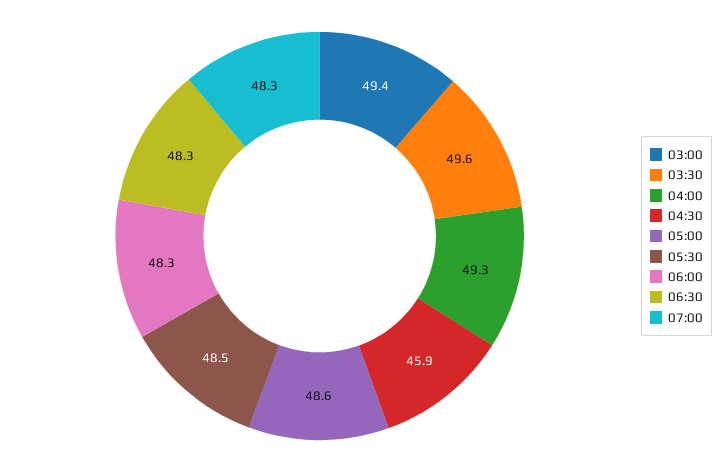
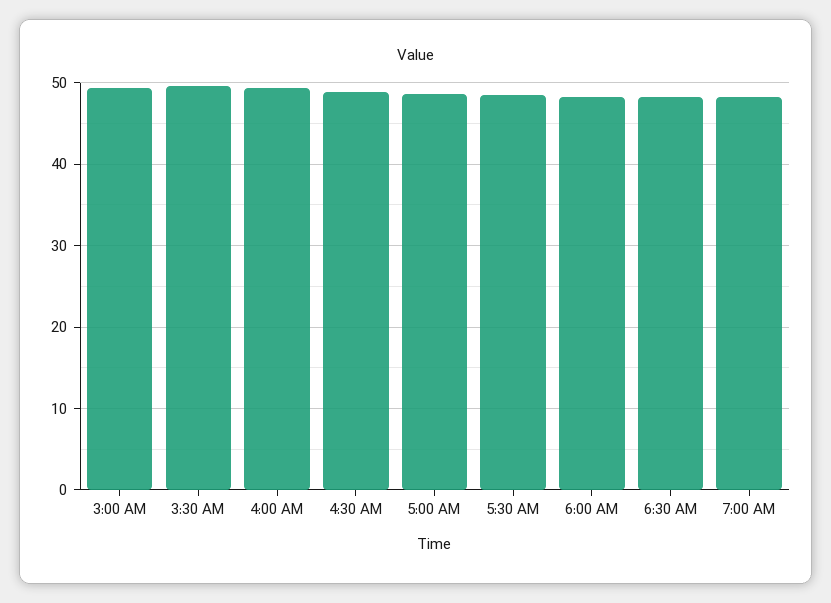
04:30: 45.9 -> 49

